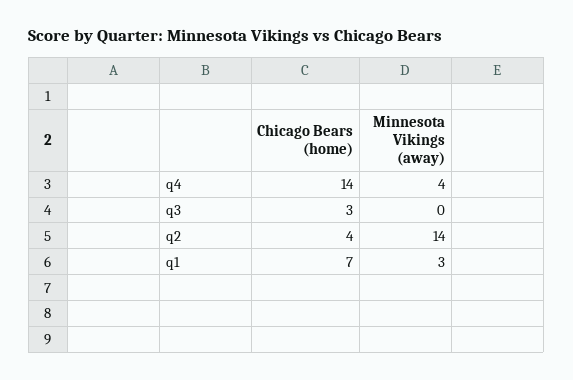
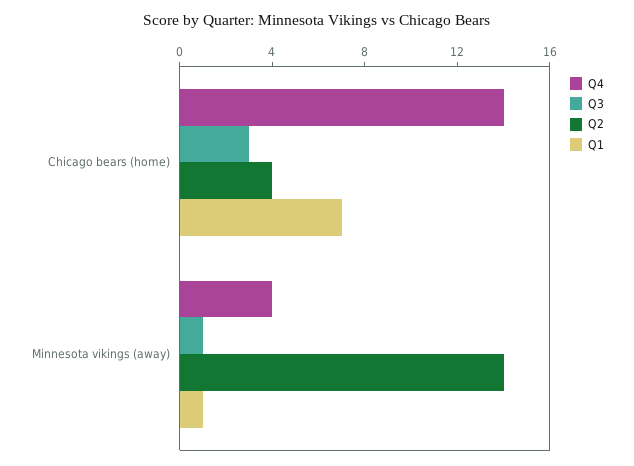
q3, Minnesota Vikings (away): 0 -> 1
q1, Minnesota Vikings (away): 3 -> 1

